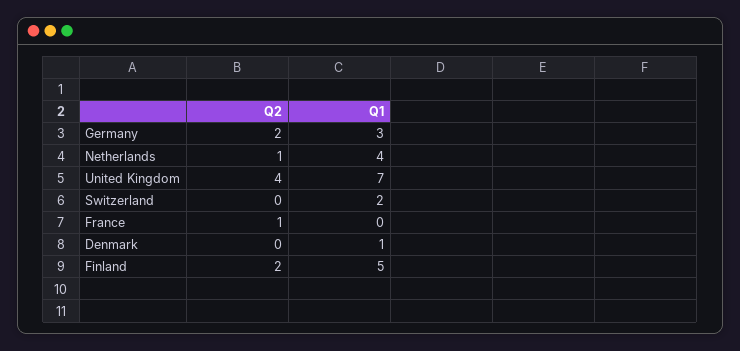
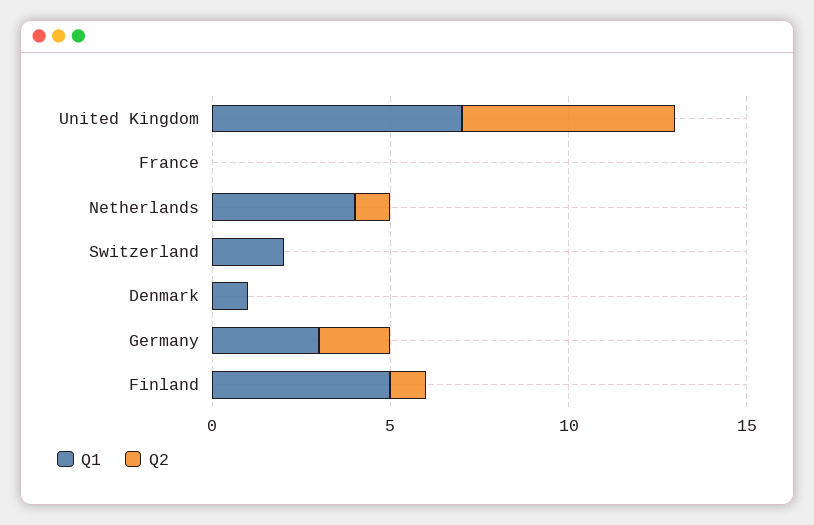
Q2, United Kingdom: 4 -> 6
Q2, France: 1 -> 0
Q2, Finland: 2 -> 1

